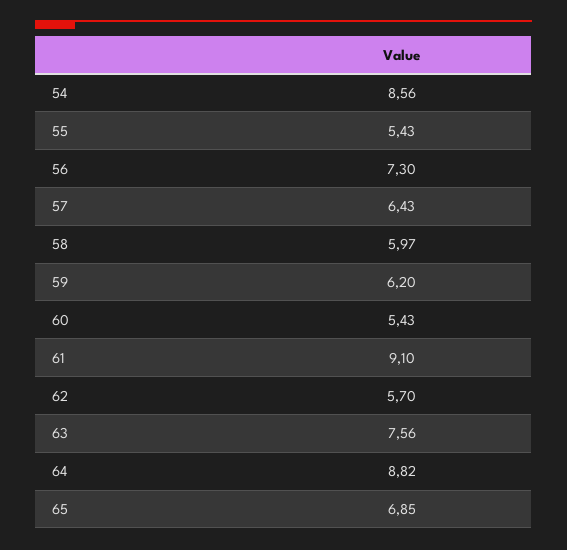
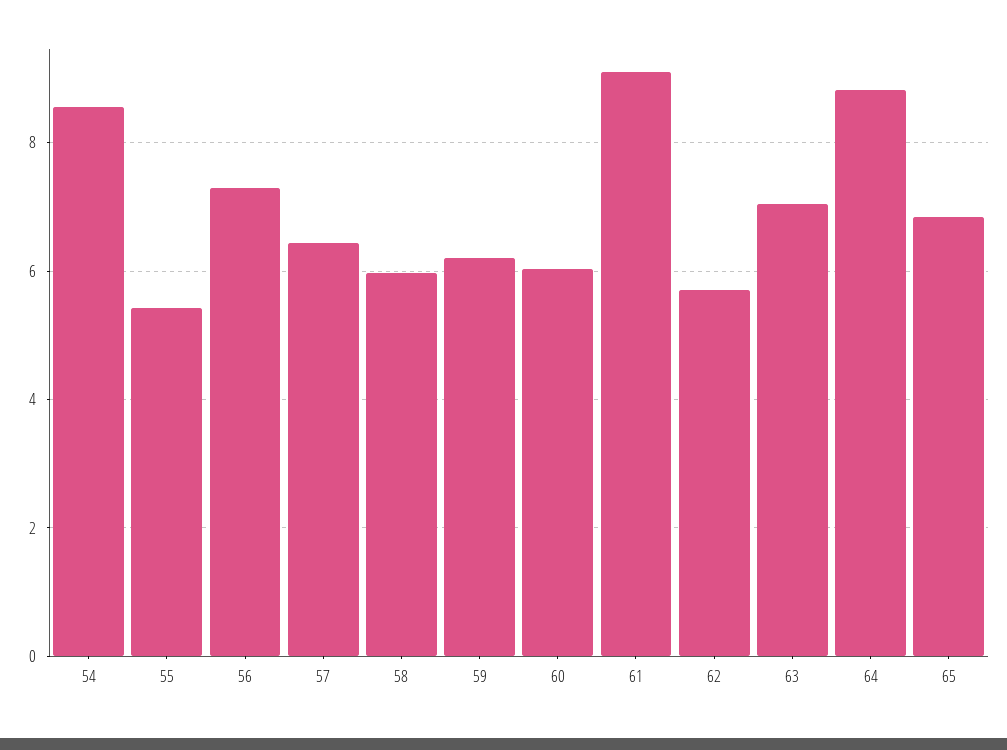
60: 5.43 -> 6
63: 7.56 -> 7

